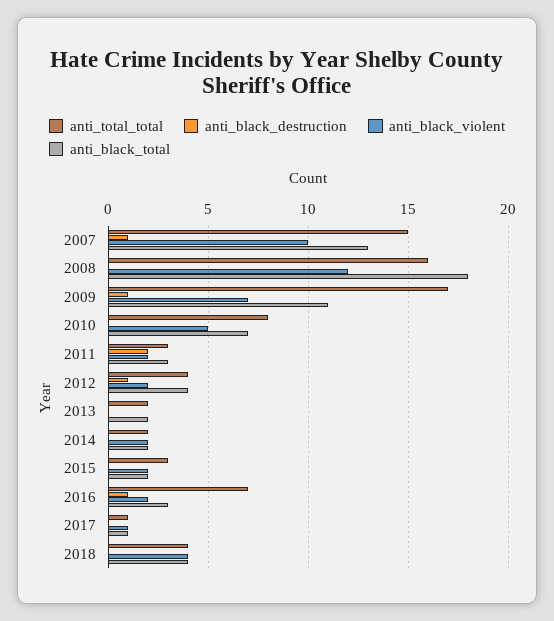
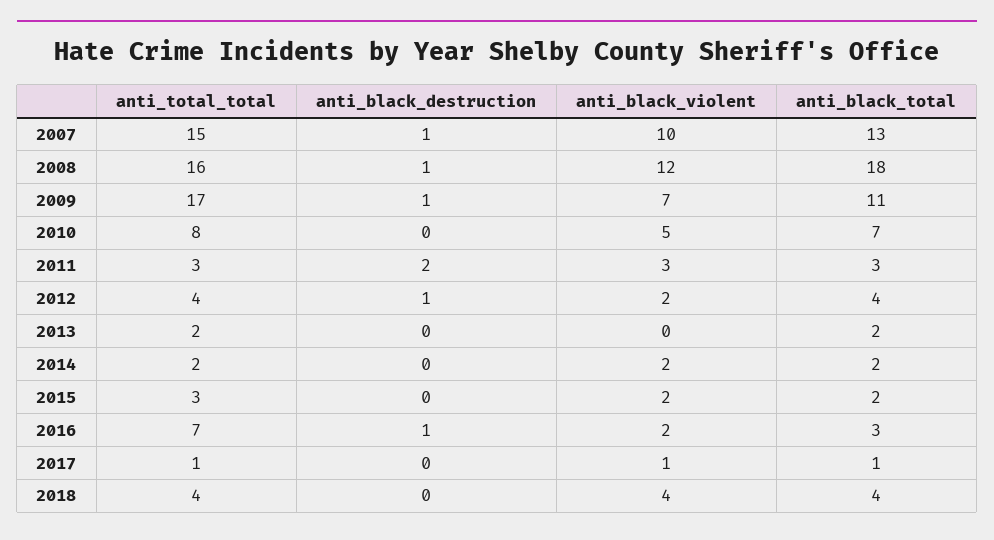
anti_black_destruction, 2008: 0 -> 1
anti_black_violent, 2011: 2 -> 3

